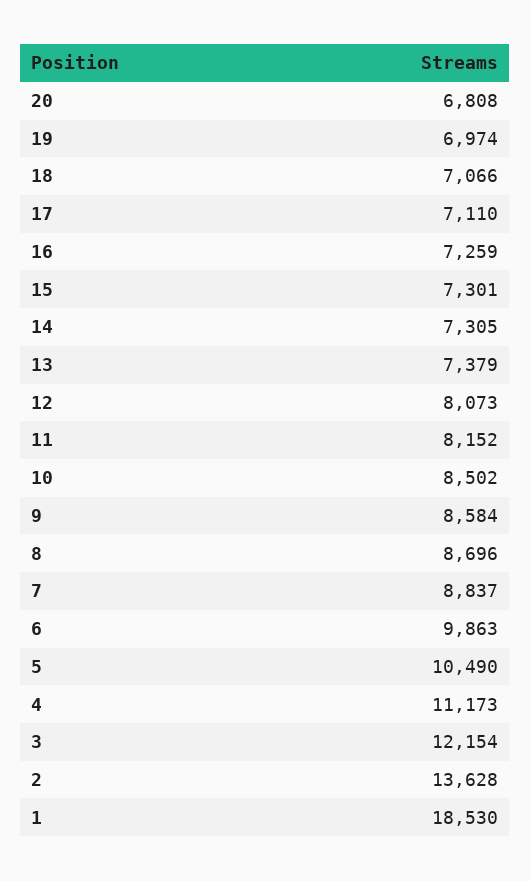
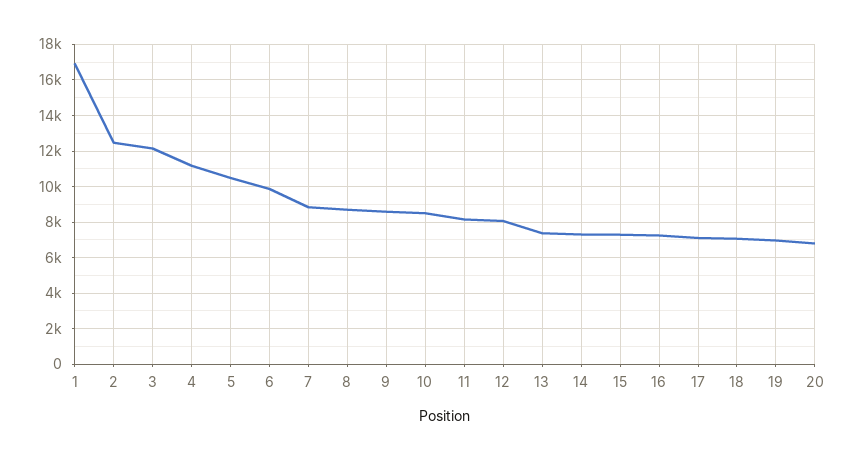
2: 13628 -> 12500
1: 18530 -> 17000

